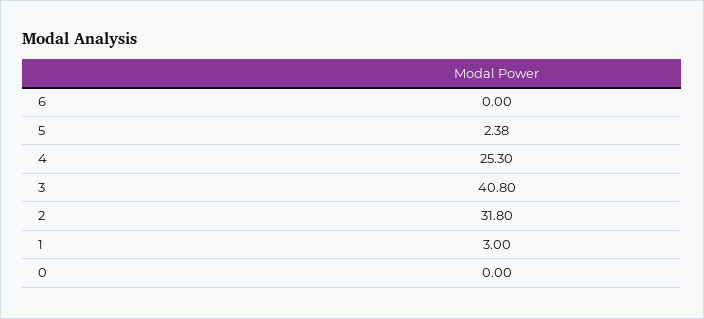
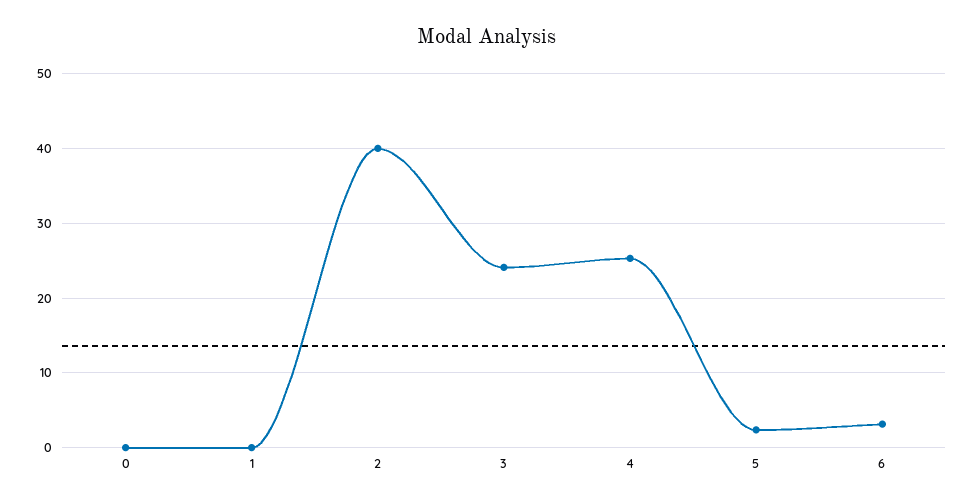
6: 0 -> 3
3: 40.8 -> 24
2: 31.8 -> 40
1: 3 -> 0

